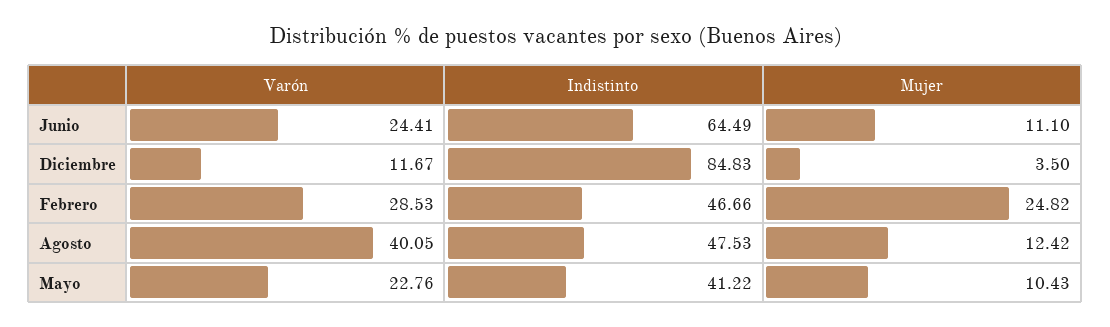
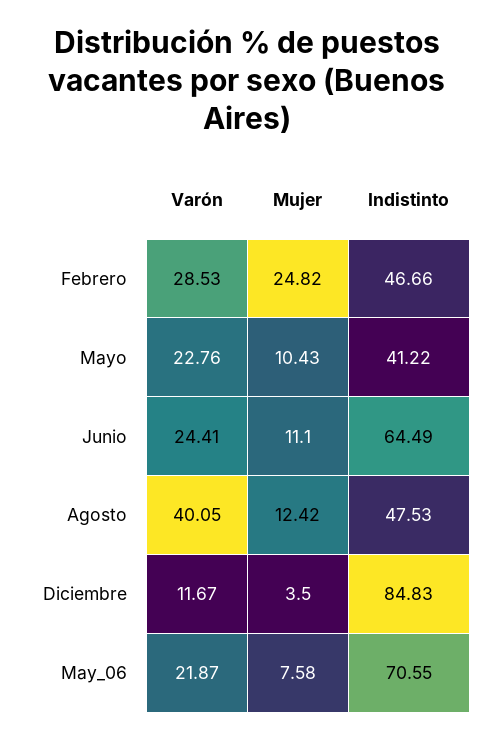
Varón, May_06: none -> 21.87
Mujer, May_06: none -> 7.58
Indistinto, May_06: none -> 70.55

